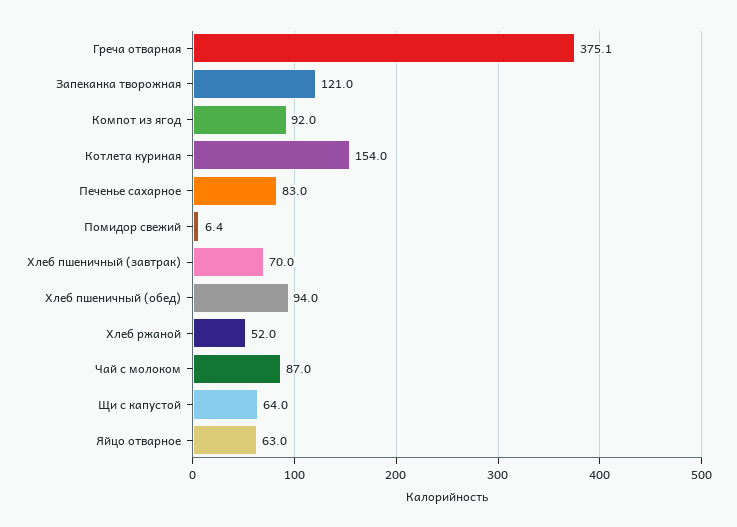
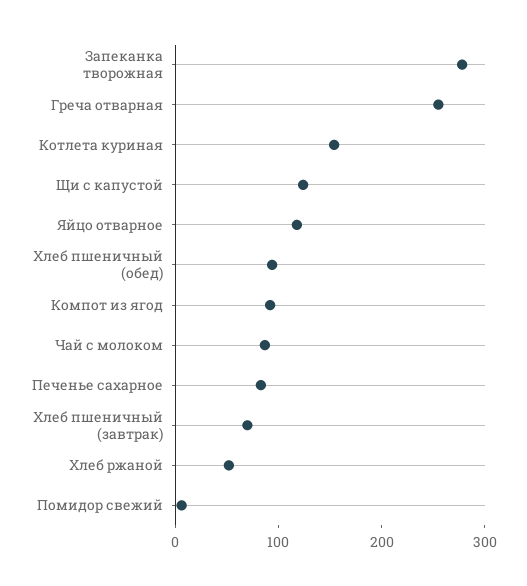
Греча отварная: 375.1 -> 260
Запеканка творожная: 121 -> 280
Щи с капустой: 64 -> 120
Яйцо отварное: 63 -> 120

